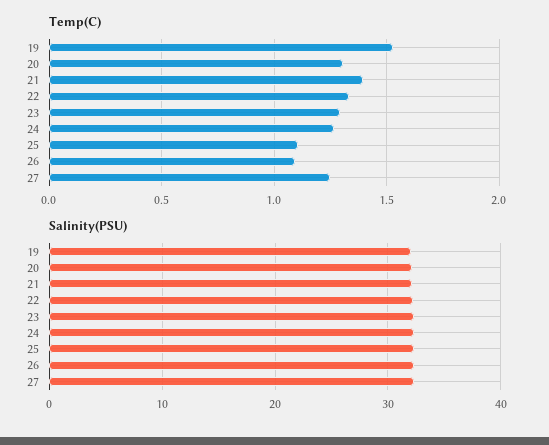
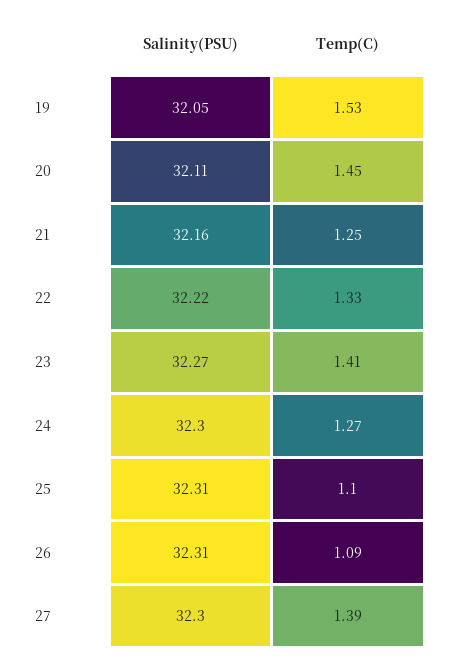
Temp(C), 20: 1.3 -> 1.45
Temp(C), 21: 1.4 -> 1.25
Temp(C), 23: 1.3 -> 1.41
Temp(C), 27: 1.25 -> 1.39

